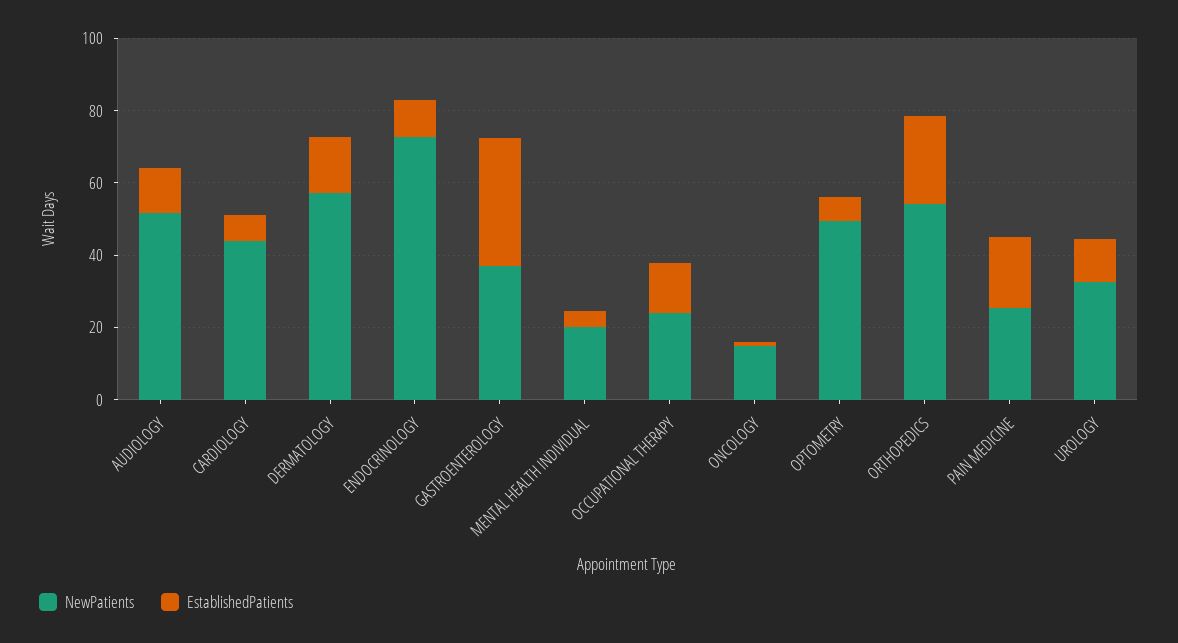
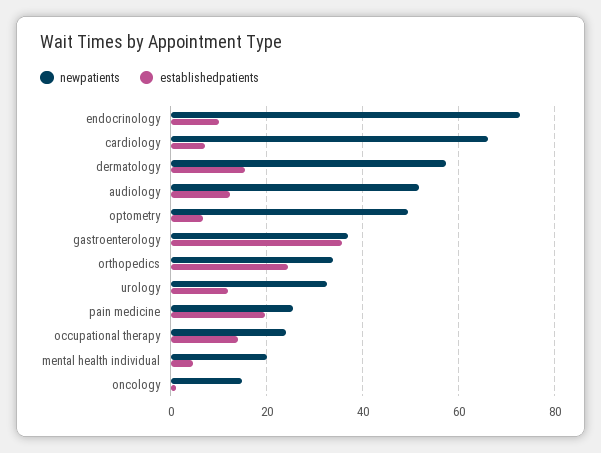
NewPatients, CARDIOLOGY: 45 -> 66
NewPatients, ORTHOPEDICS: 55 -> 34

